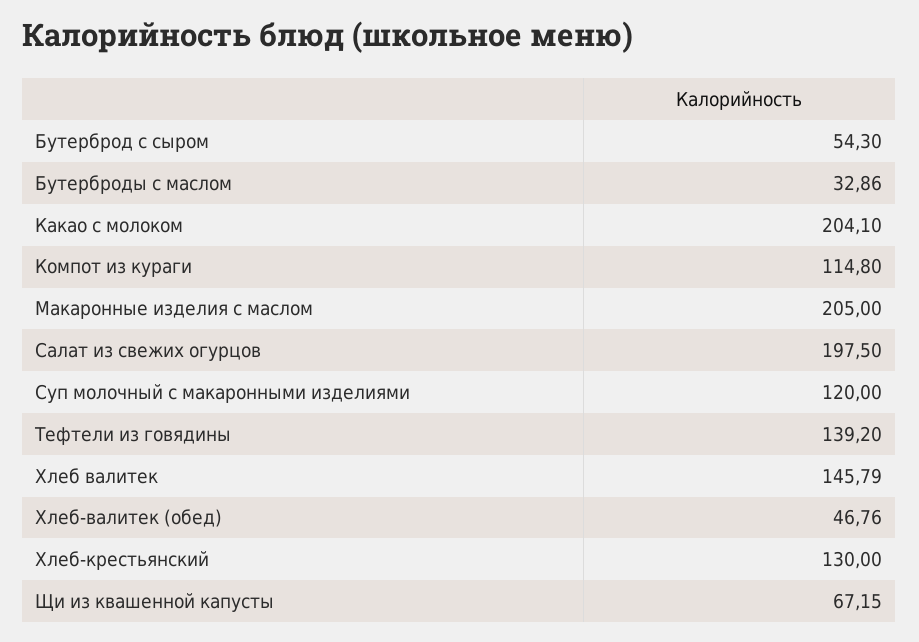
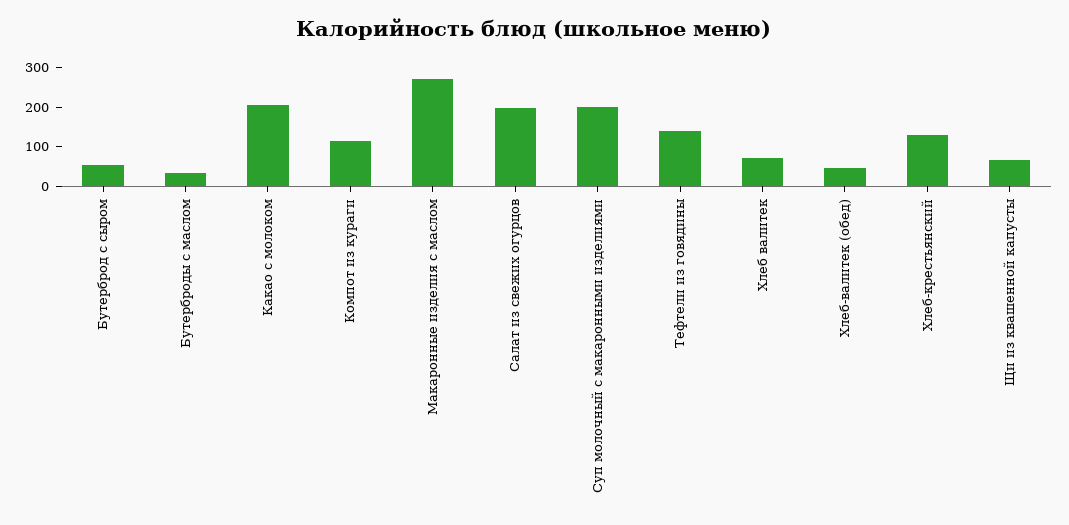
Макаронные изделия с маслом: 205 -> 275
Суп молочный с макаронными изделиями: 120 -> 200
Хлеб валитек: 145.79 -> 75

